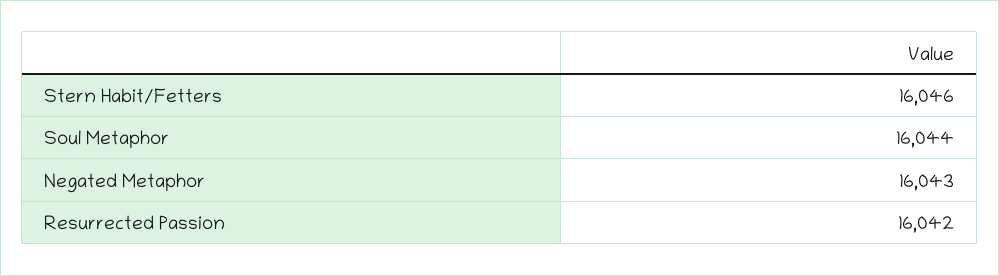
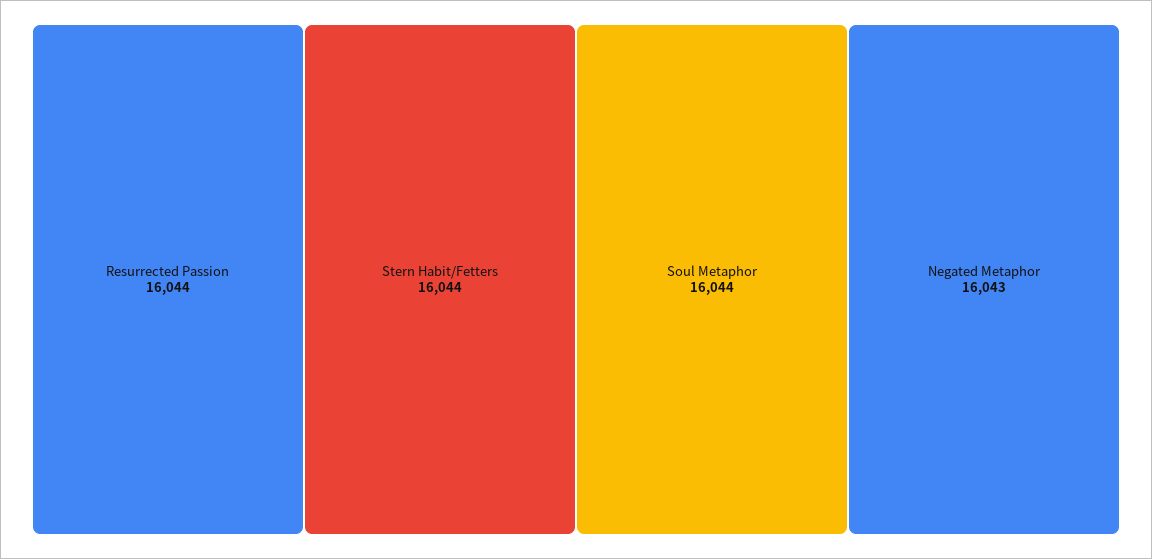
Stern Habit/Fetters: 16046 -> 16044
Resurrected Passion: 16042 -> 16044

